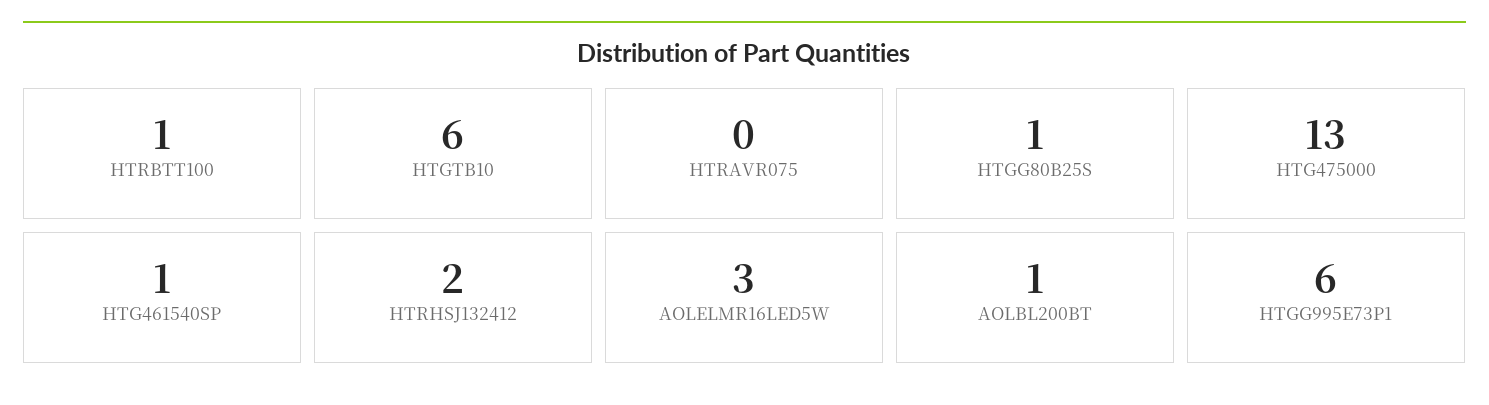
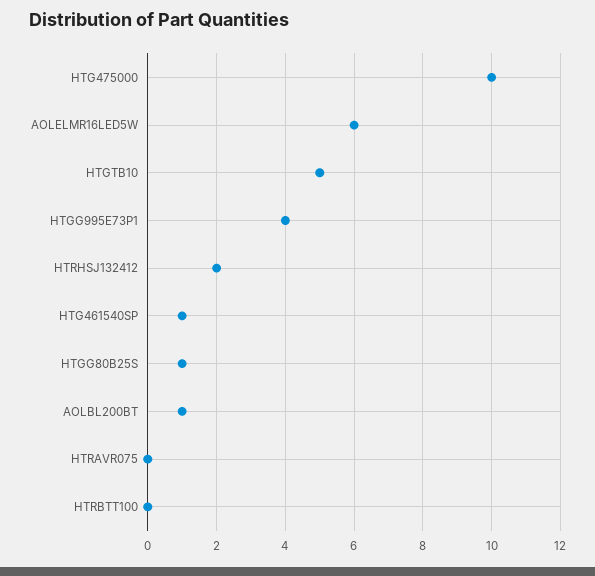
HTRBTT100: 1 -> 0
HTGTB10: 6 -> 5
HTG475000: 13 -> 10
AOLELMR16LED5W: 3 -> 6
HTGG995E73P1: 6 -> 4

